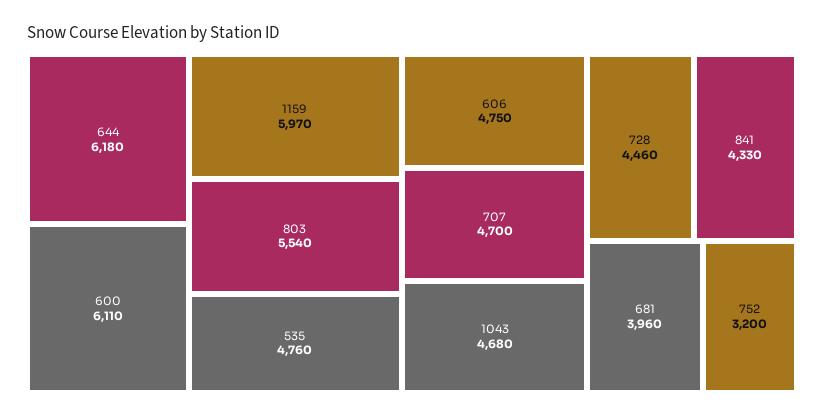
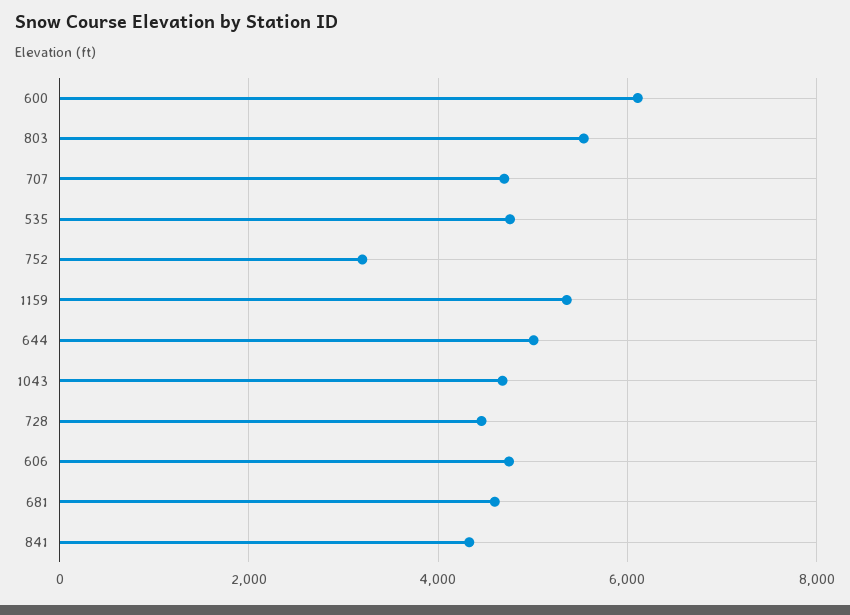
644: 6180 -> 5000
1159: 5970 -> 5400
681: 3960 -> 4600

